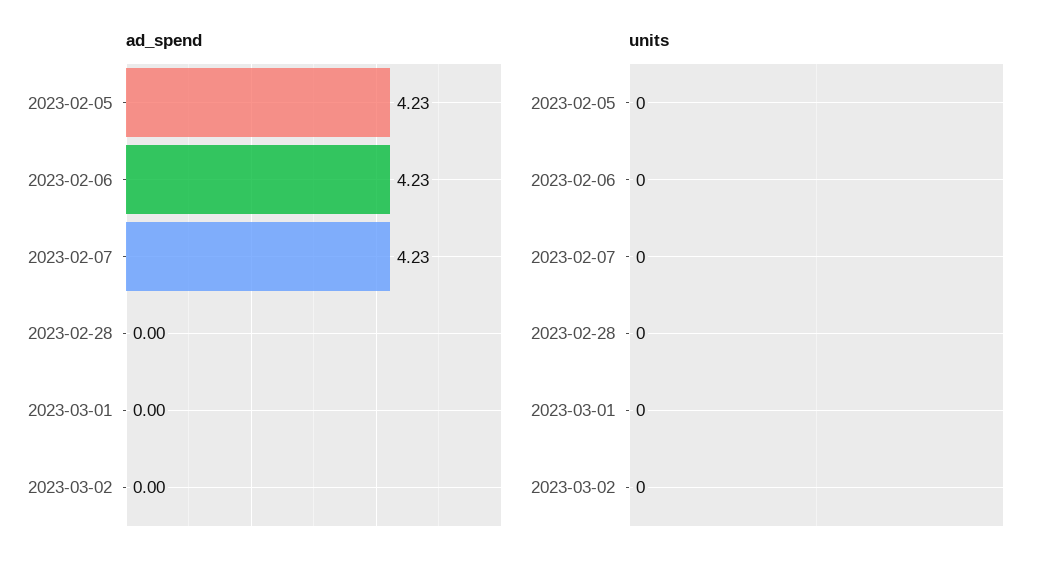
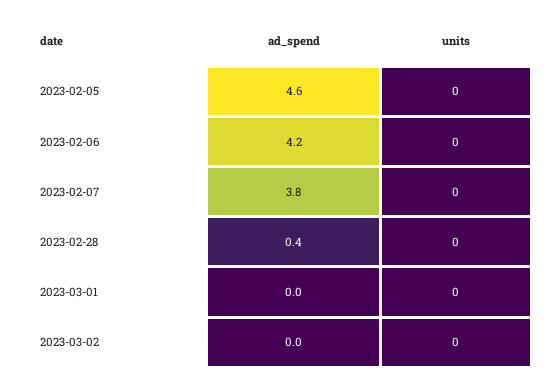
ad_spend, 2023-02-05: 4.23 -> 4.6
ad_spend, 2023-02-07: 4.23 -> 3.8
ad_spend, 2023-02-28: 0 -> 0.4

